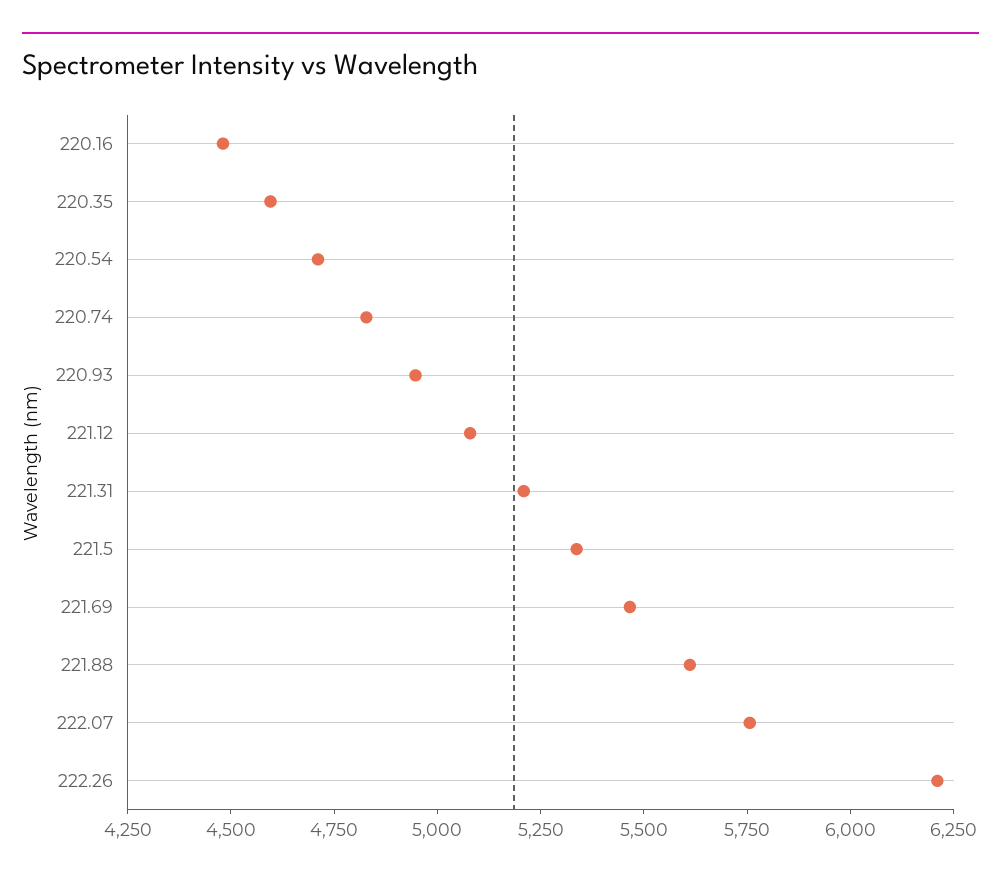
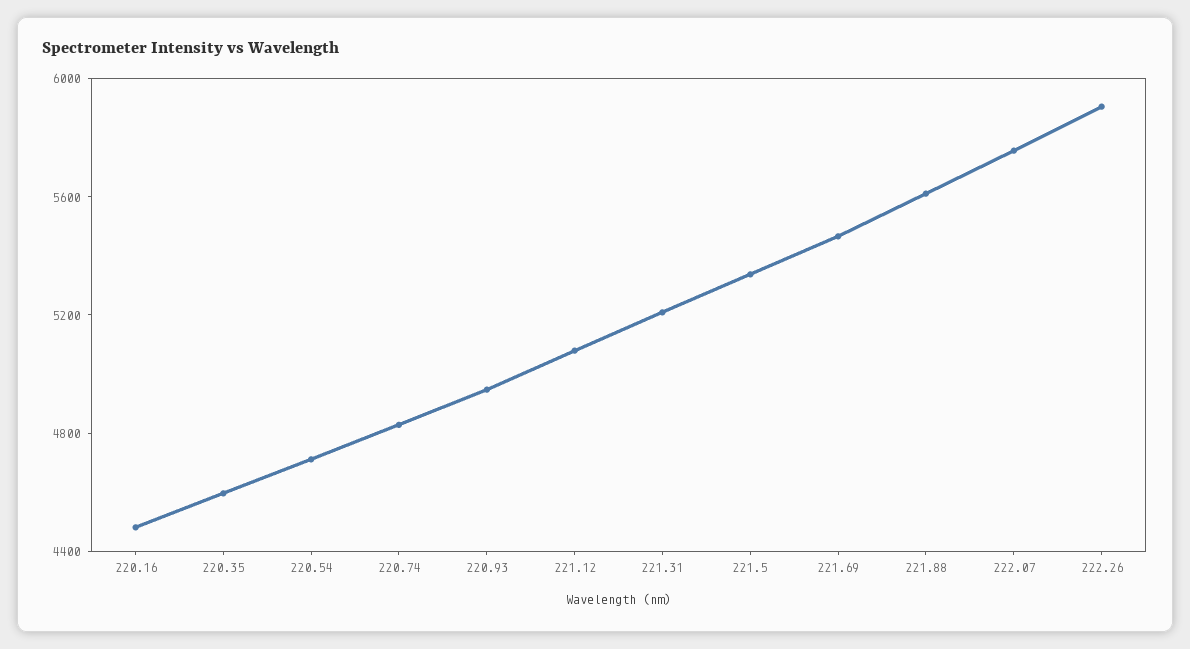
222.26: 6200 -> 5900

